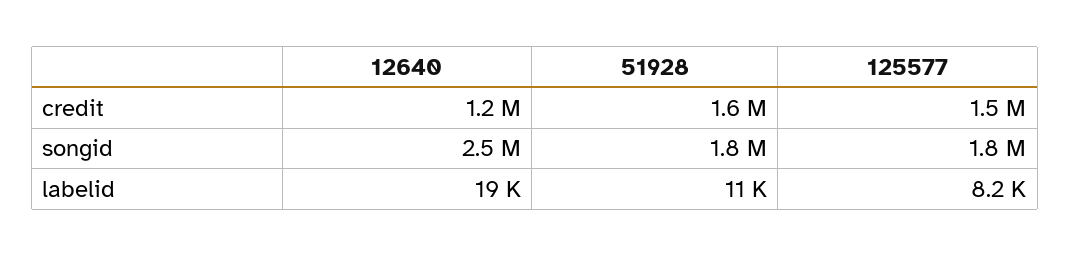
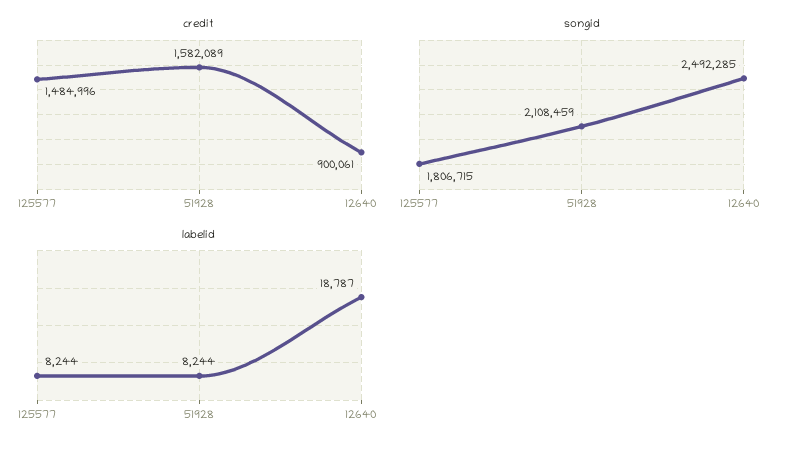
credit, 12640: 1200000 -> 900061
songid, 51928: 1800000 -> 2108459
labelid, 51928: 11000 -> 8244

